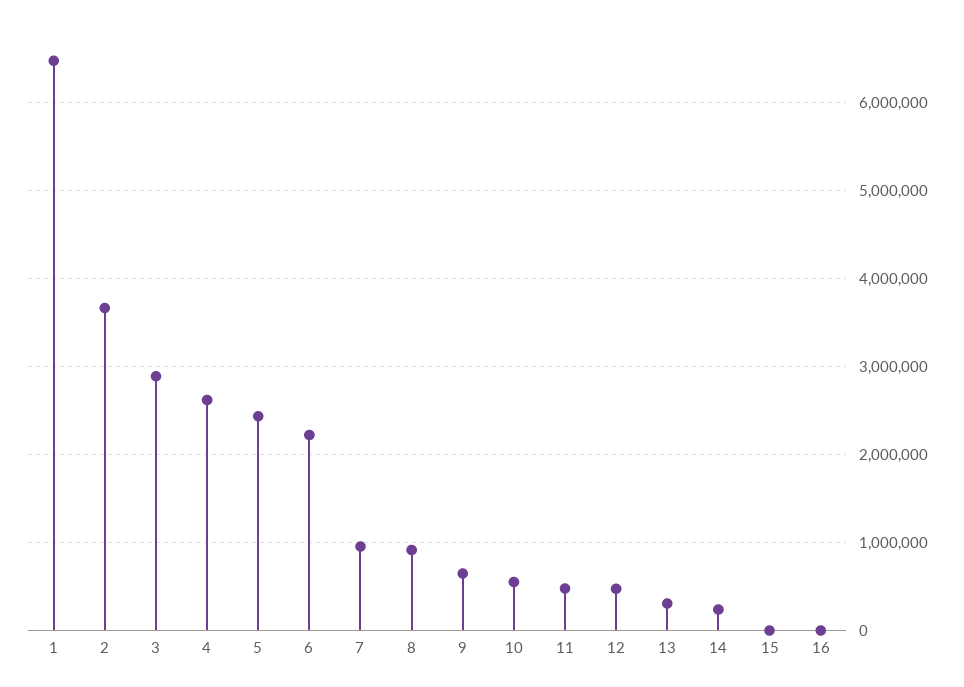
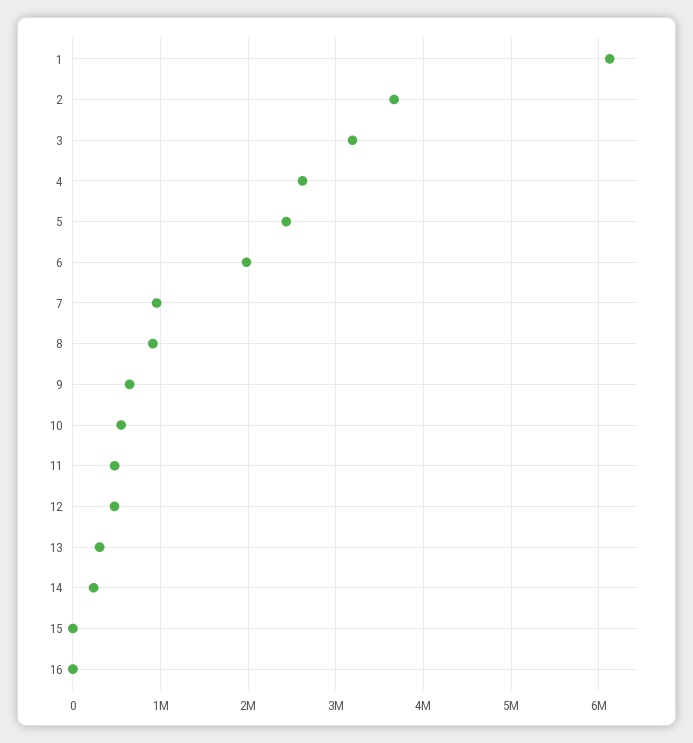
1: 6500000 -> 6100000
3: 2900000 -> 3200000
6: 2200000 -> 2000000

